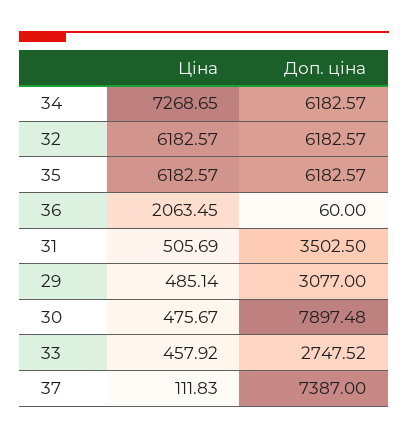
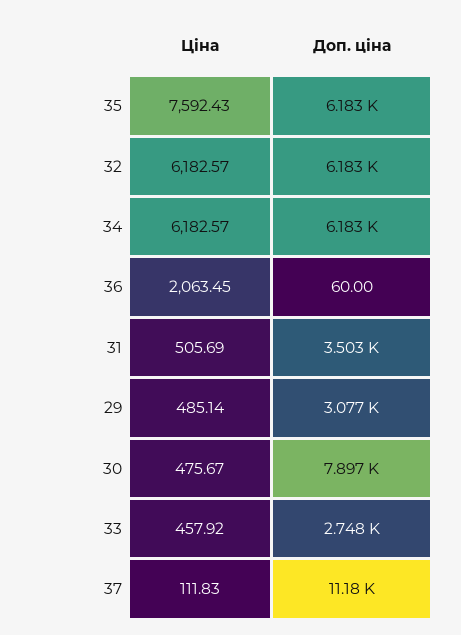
Ціна, 34: 7268.65 -> 6182.57
Ціна, 35: 6182.57 -> 7592.43
Доп. ціна, 37: 7387 -> 11180

